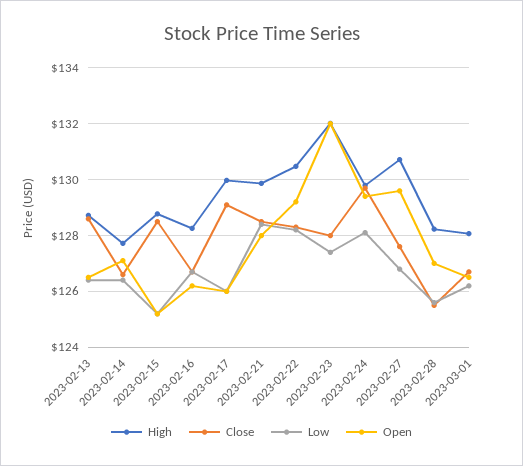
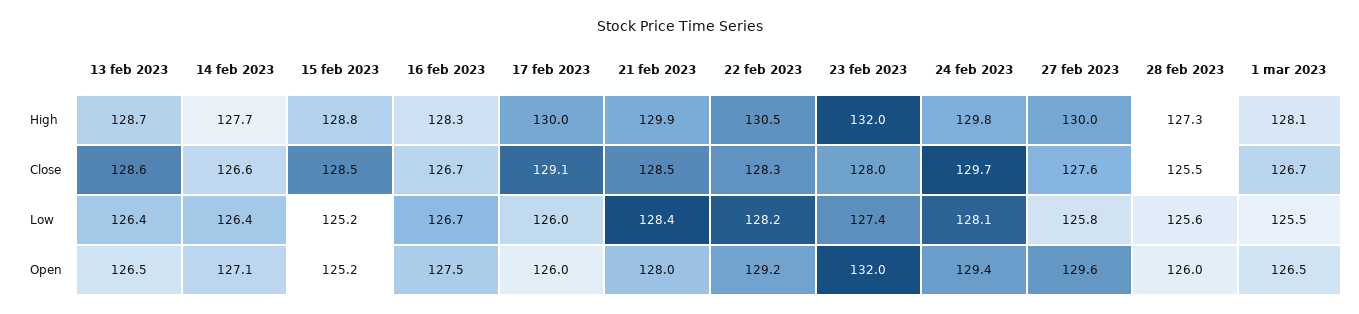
Open, 2023-02-16: 126.25 -> 127.5
High, 2023-02-27: 130.75 -> 130
Low, 2023-02-27: 126.75 -> 125.8
High, 2023-02-28: 128.25 -> 127.3
Open, 2023-02-28: 127 -> 126
Low, 2023-03-01: 126.25 -> 125.5

